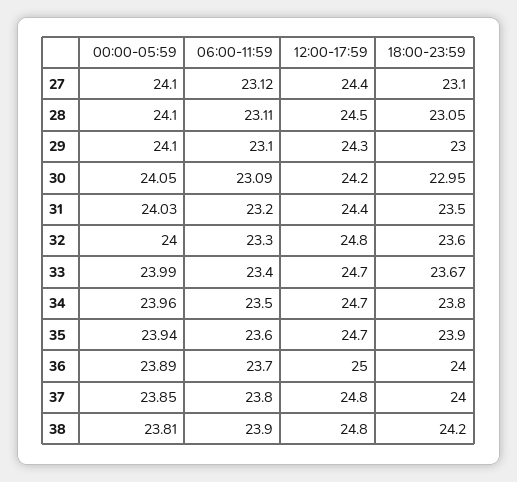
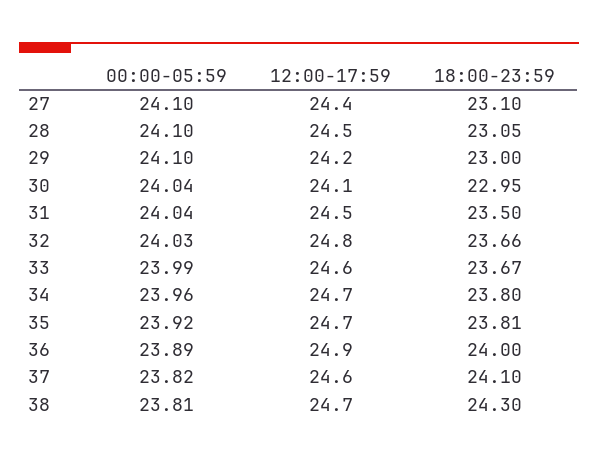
06:00-11:59, 27: 23.12 -> none
06:00-11:59, 28: 23.11 -> none
06:00-11:59, 29: 23.1 -> none
12:00-17:59, 29: 24.3 -> 24.2
00:00-05:59, 30: 24.05 -> 24.04
06:00-11:59, 30: 23.09 -> none
12:00-17:59, 30: 24.2 -> 24.1
00:00-05:59, 31: 24.03 -> 24.04
06:00-11:59, 31: 23.2 -> none
12:00-17:59, 31: 24.4 -> 24.5
00:00-05:59, 32: 24 -> 24.03
06:00-11:59, 32: 23.3 -> none
18:00-23:59, 32: 23.6 -> 23.66
06:00-11:59, 33: 23.4 -> none
12:00-17:59, 33: 24.7 -> 24.6
06:00-11:59, 34: 23.5 -> none
00:00-05:59, 35: 23.94 -> 23.92
06:00-11:59, 35: 23.6 -> none
18:00-23:59, 35: 23.9 -> 23.81
06:00-11:59, 36: 23.7 -> none
12:00-17:59, 36: 25 -> 24.9
00:00-05:59, 37: 23.85 -> 23.82
06:00-11:59, 37: 23.8 -> none
12:00-17:59, 37: 24.8 -> 24.6
18:00-23:59, 37: 24 -> 24.1
06:00-11:59, 38: 23.9 -> none
12:00-17:59, 38: 24.8 -> 24.7
18:00-23:59, 38: 24.2 -> 24.3

